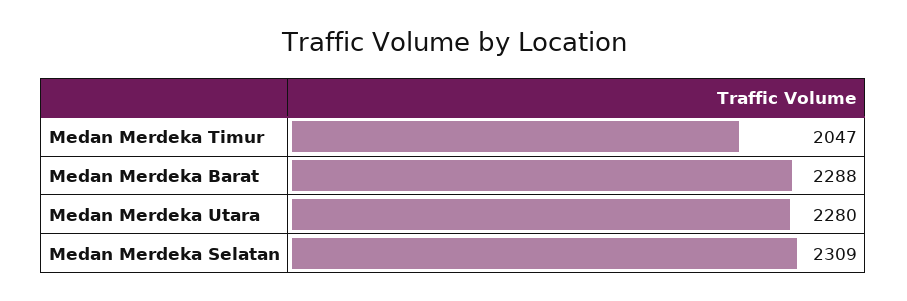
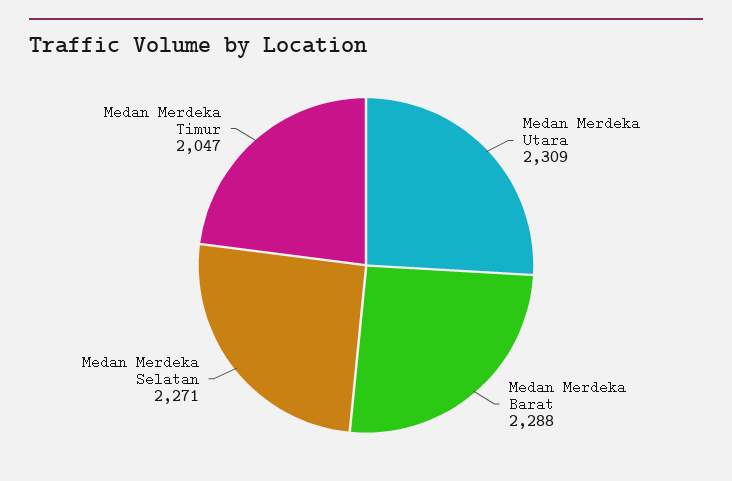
Medan Merdeka Utara: 2280 -> 2309
Medan Merdeka Selatan: 2309 -> 2271

